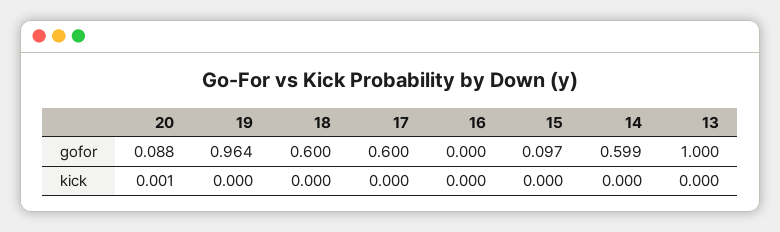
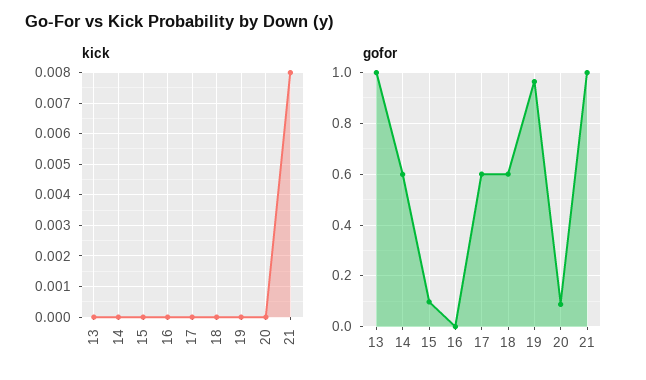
kick, 20: 0.001 -> 0
kick, 21: none -> 0.008
gofor, 21: none -> 1

